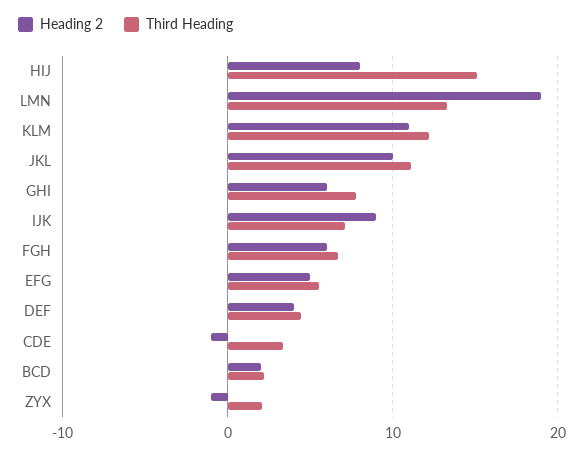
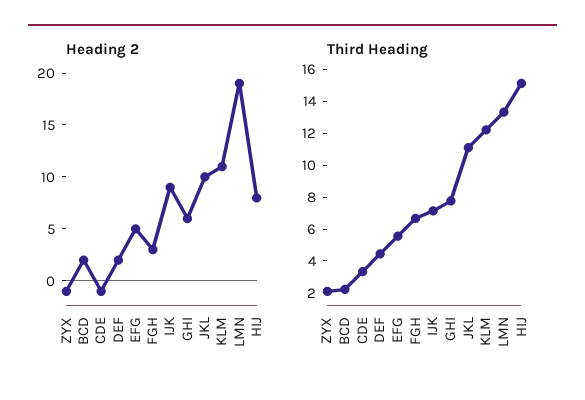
Heading 2, FGH: 6 -> 3
Heading 2, DEF: 4 -> 2

